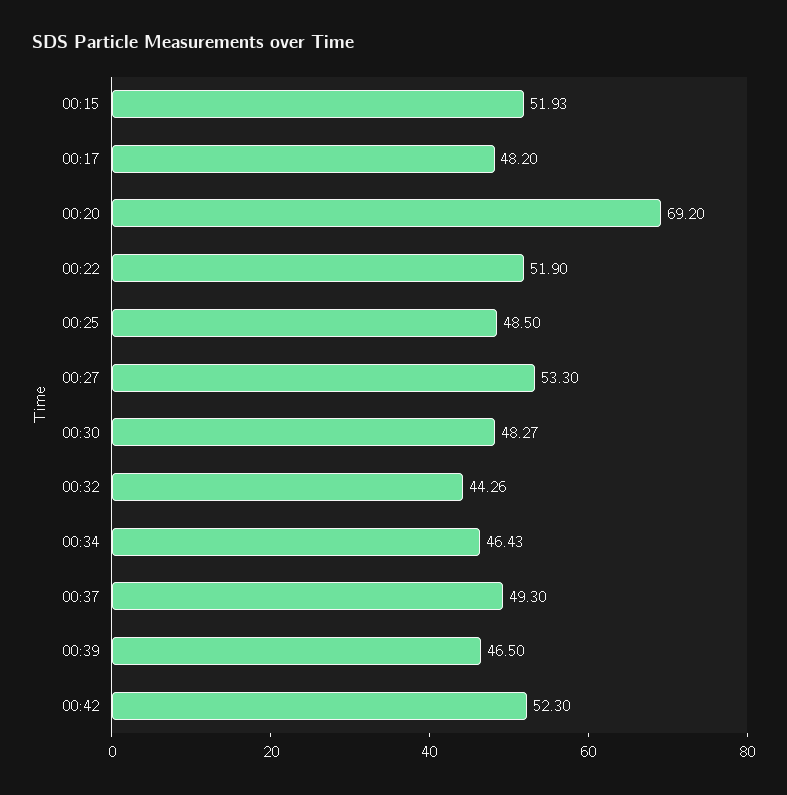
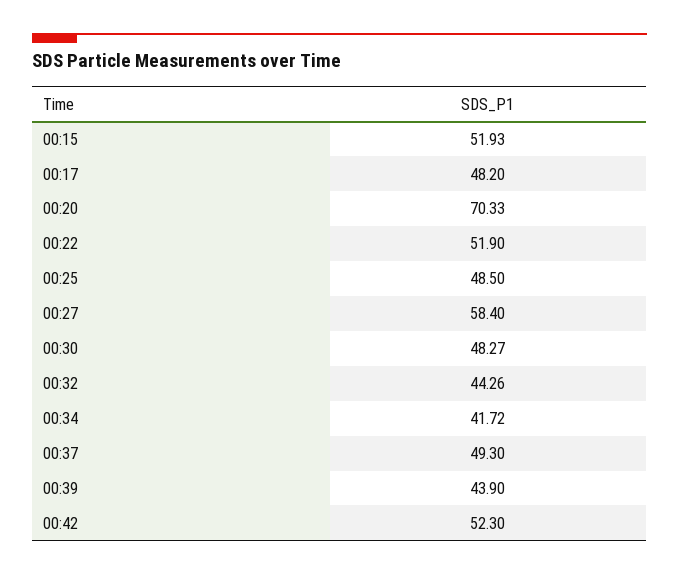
00:20: 69.2 -> 70.33
00:27: 53.3 -> 58.4
00:34: 46.43 -> 41.72
00:39: 46.5 -> 43.9

